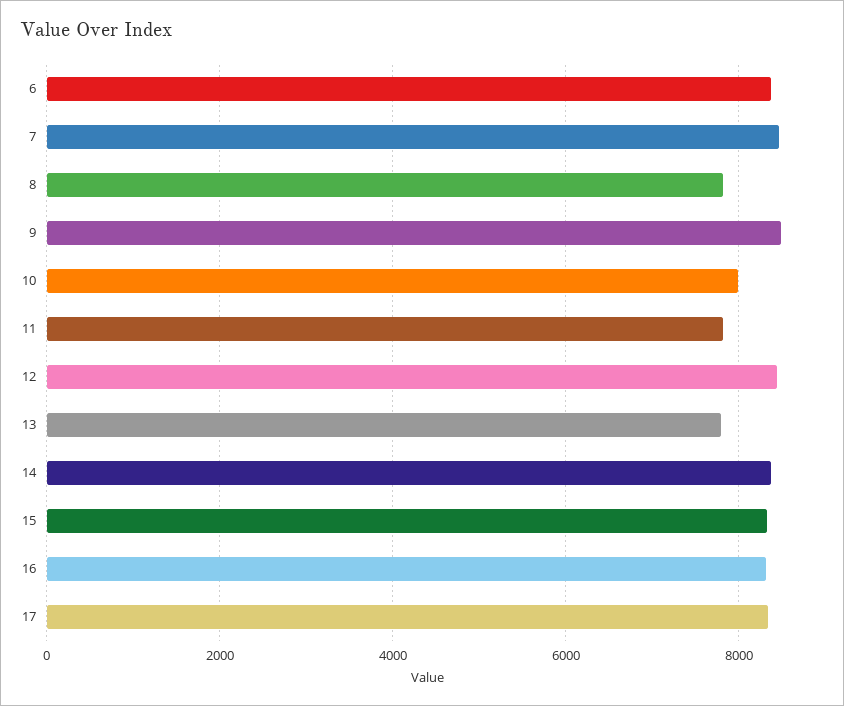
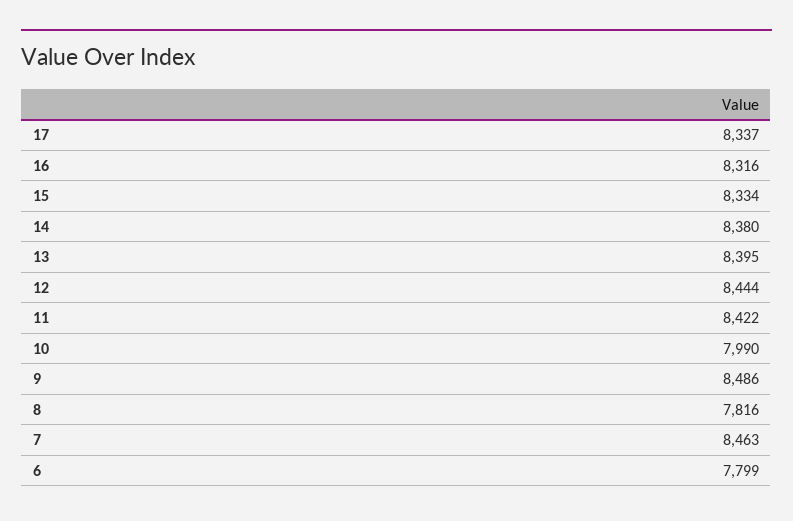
6: 8400 -> 7799
11: 7800 -> 8422
13: 7800 -> 8395

